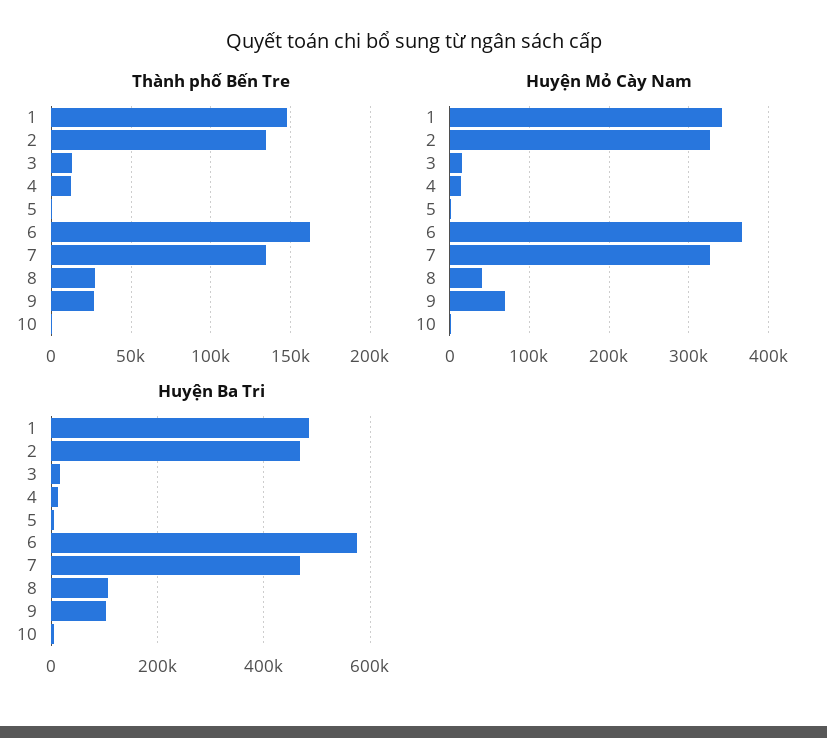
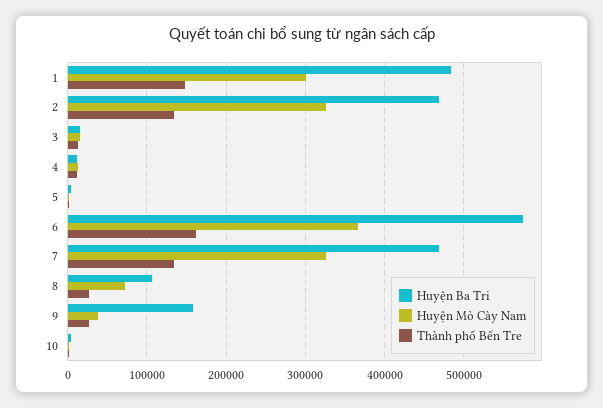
Huyện Mỏ Cày Nam, 1: 340000 -> 300000
Huyện Mỏ Cày Nam, 8: 40000 -> 70000
Huyện Mỏ Cày Nam, 9: 70000 -> 40000
Huyện Ba Tri, 9: 100000 -> 160000

